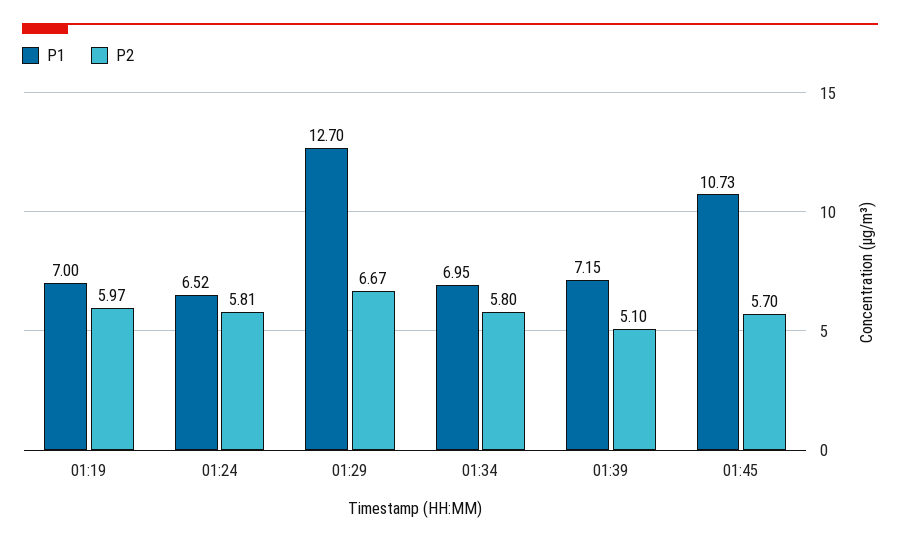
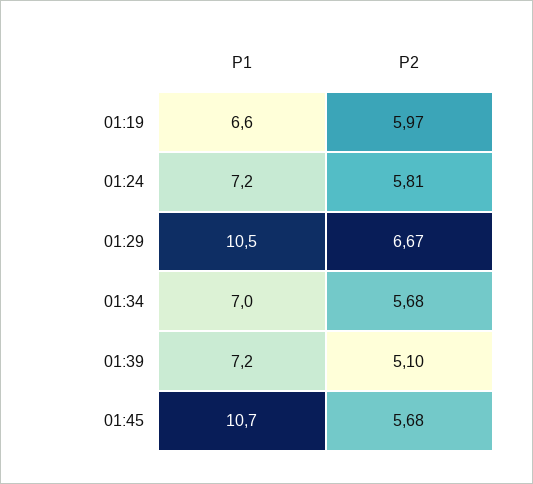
P1, 01:19: 7 -> 6.6
P1, 01:24: 6.52 -> 7.2
P1, 01:29: 12.7 -> 10.5
P2, 01:34: 5.8 -> 5.68
P2, 01:45: 5.7 -> 5.68

